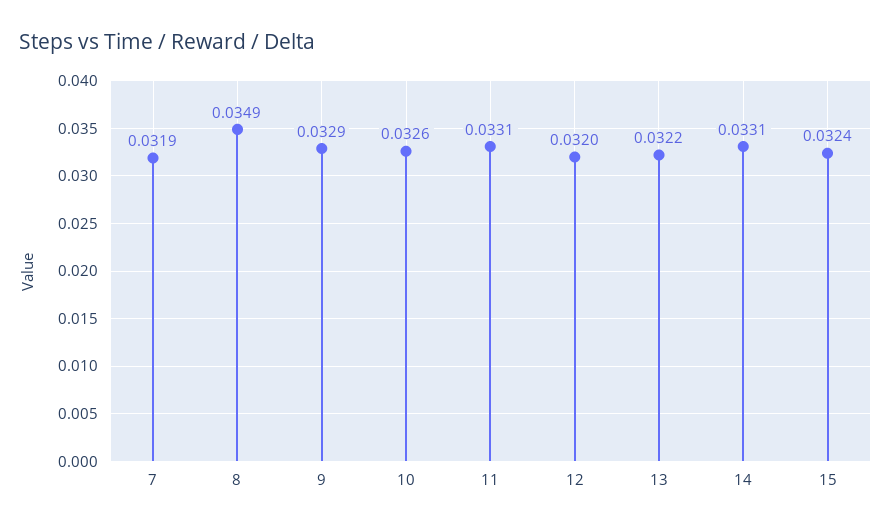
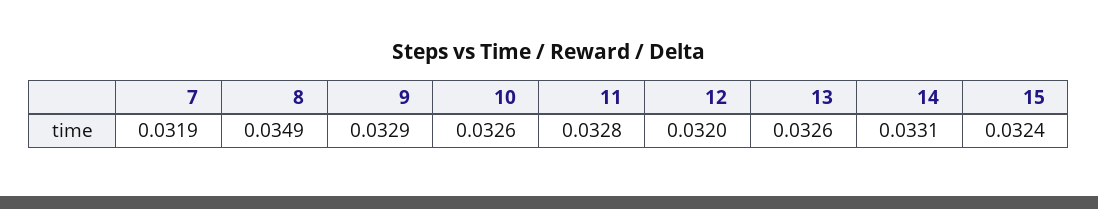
11: 0.0331 -> 0.0328
13: 0.0322 -> 0.0326

